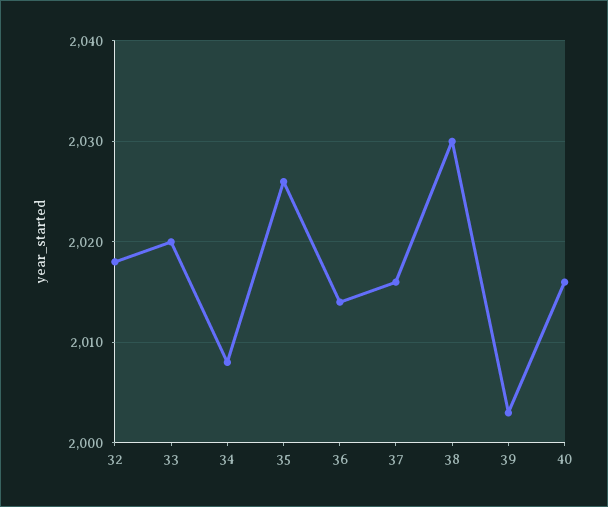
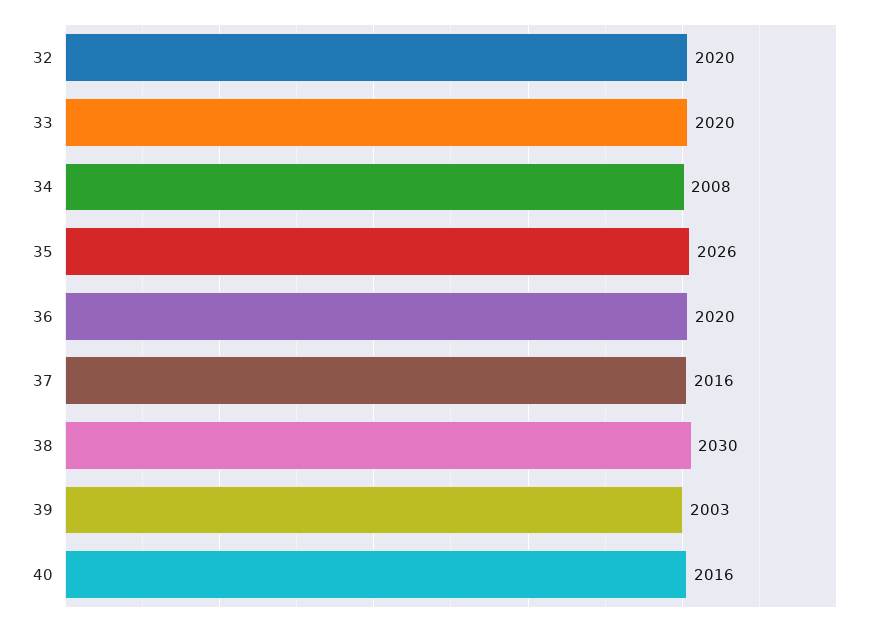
32: 2018 -> 2020
36: 2014 -> 2020

